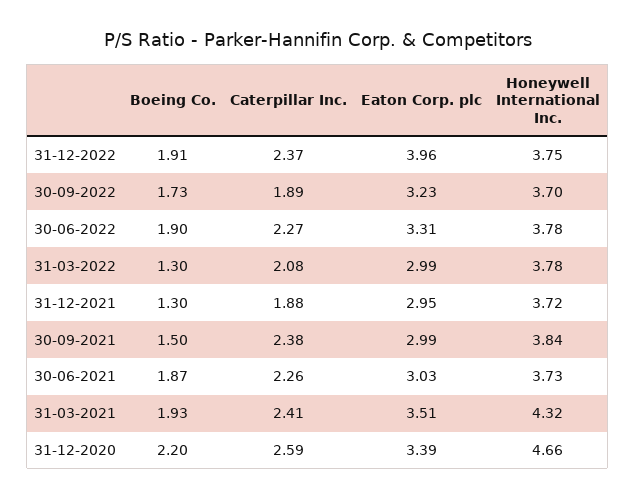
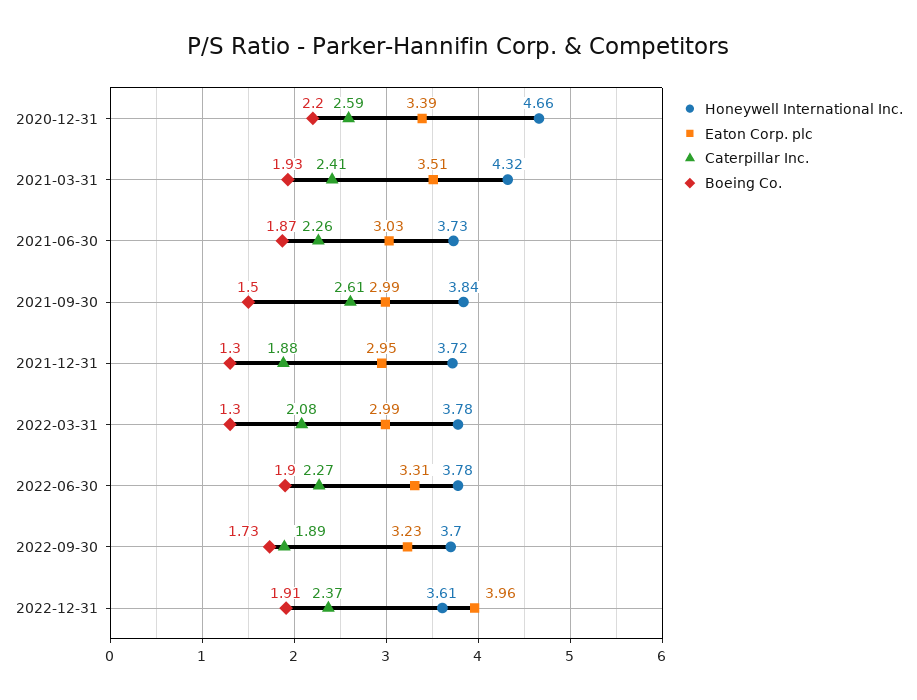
Honeywell International Inc., 31-12-2022: 3.75 -> 3.61
Caterpillar Inc., 30-09-2021: 2.38 -> 2.61

